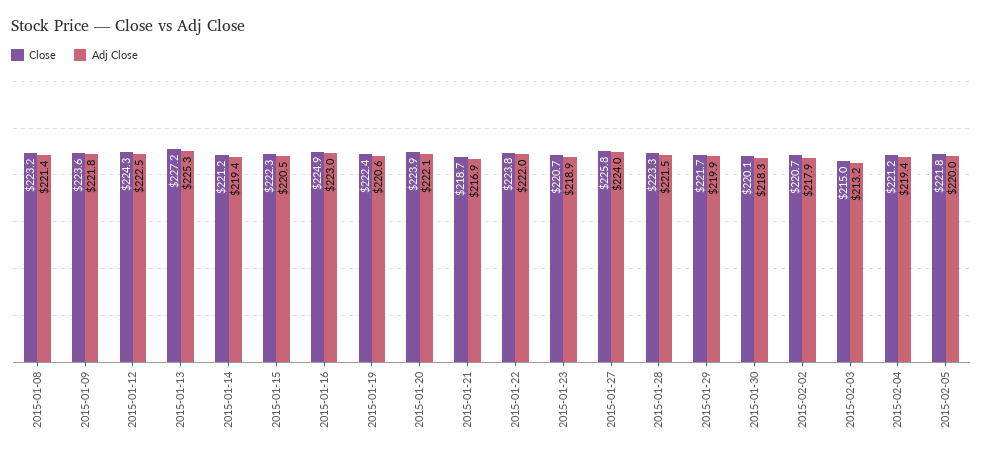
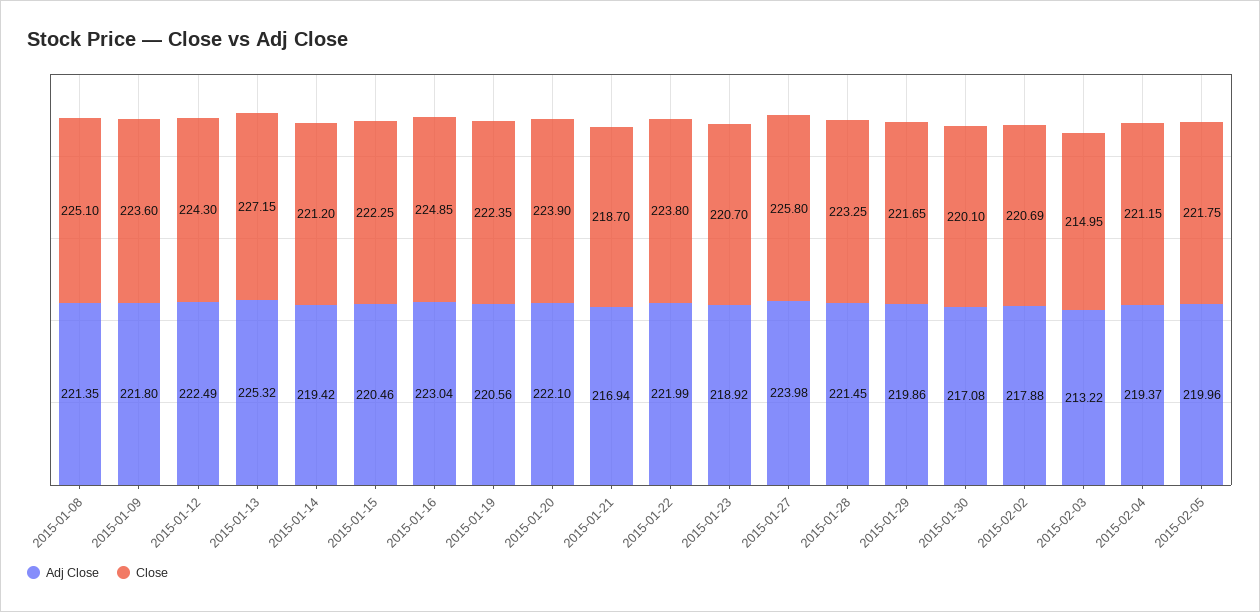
Close, 2015-01-08: 223.2 -> 225.1
Adj Close, 2015-01-30: 218.3 -> 217.08

